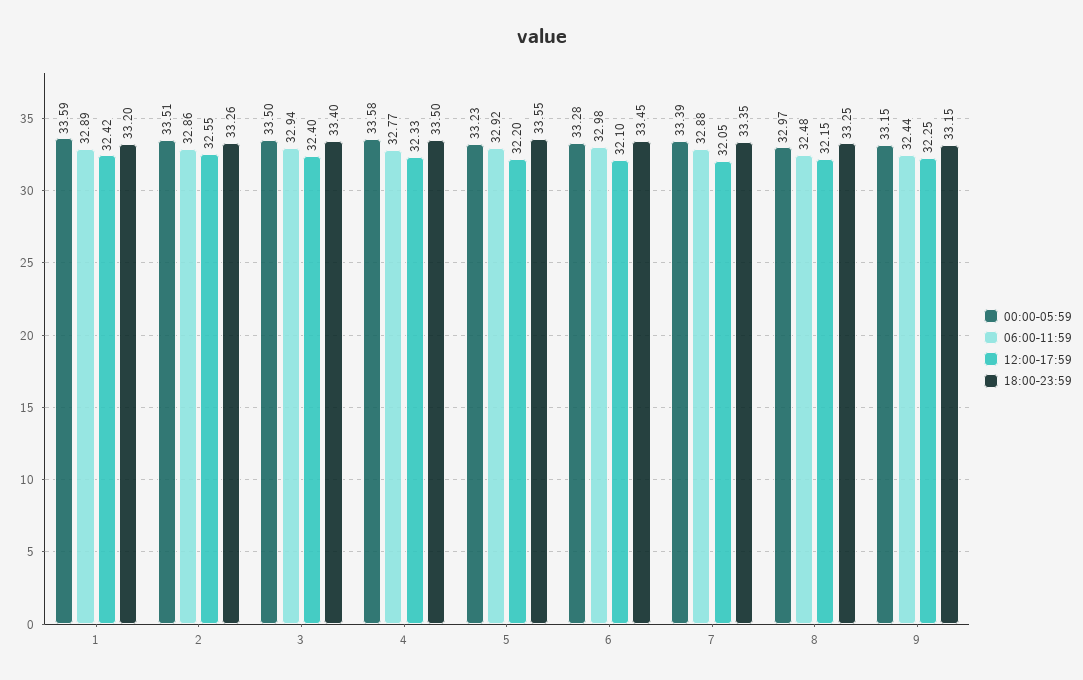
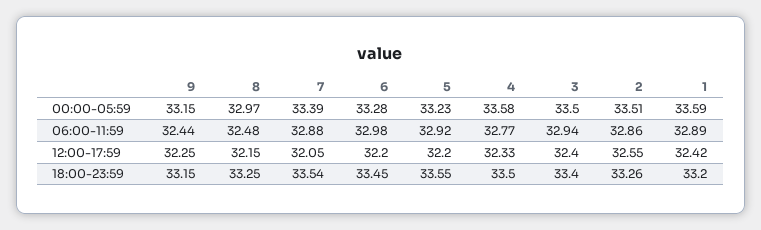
12:00-17:59, 6: 32.1 -> 32.2
18:00-23:59, 7: 33.35 -> 33.54

